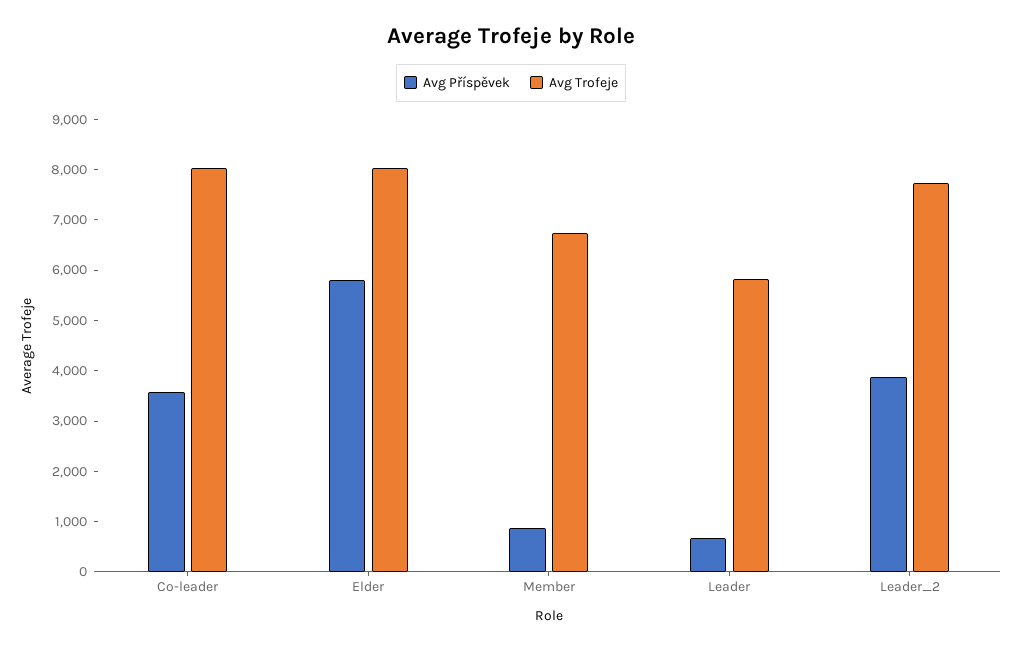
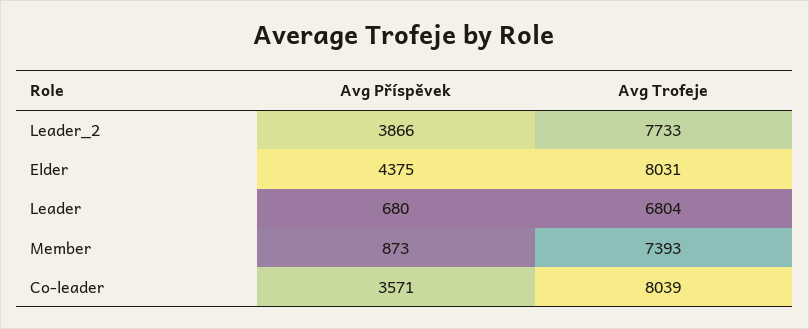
Avg Příspěvek, Elder: 5800 -> 4375
Avg Trofeje, Member: 6800 -> 7393
Avg Trofeje, Leader: 5800 -> 6804

